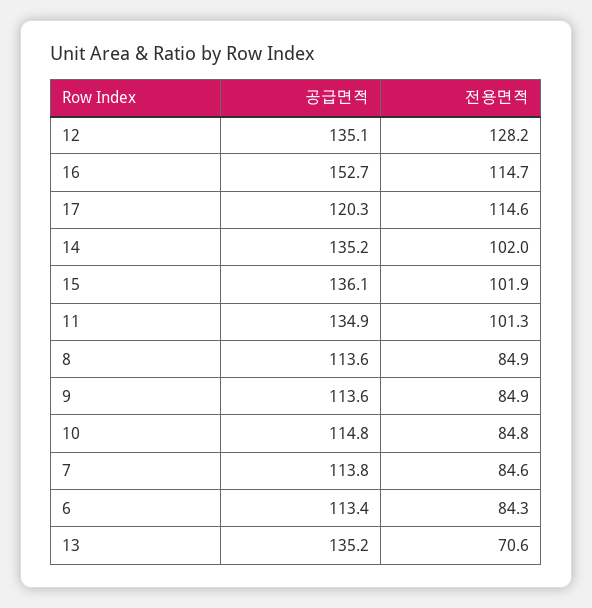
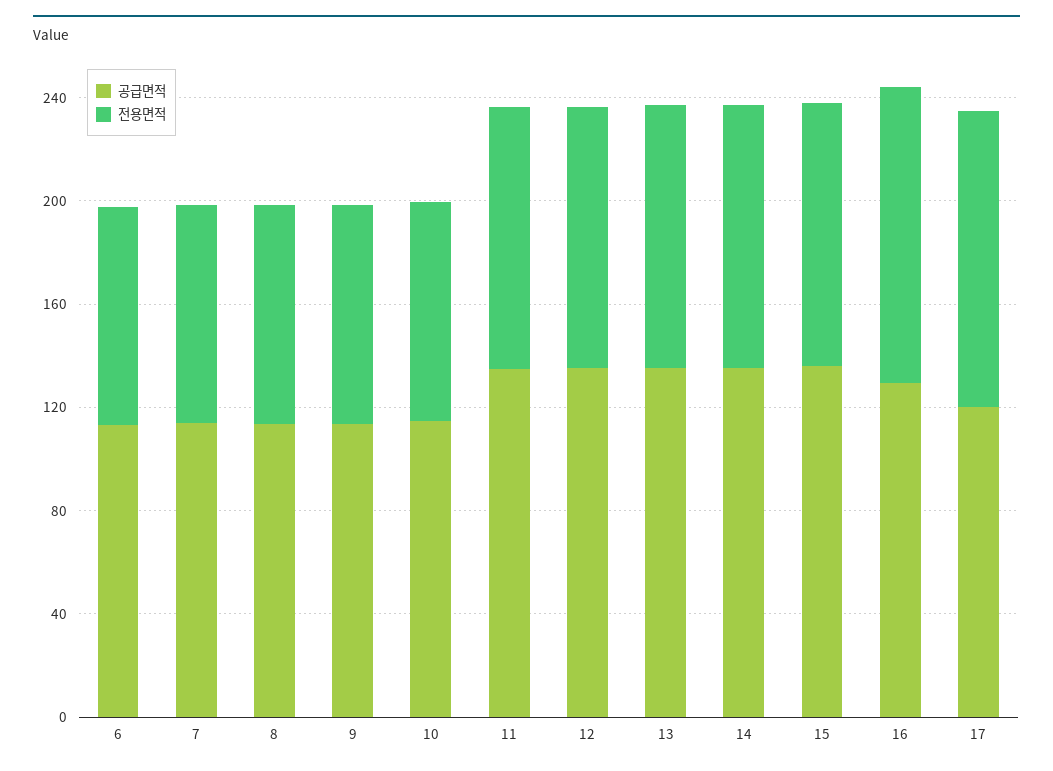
전용면적, 12: 128.2 -> 100
공급면적, 16: 152.7 -> 130
전용면적, 13: 70.6 -> 100

